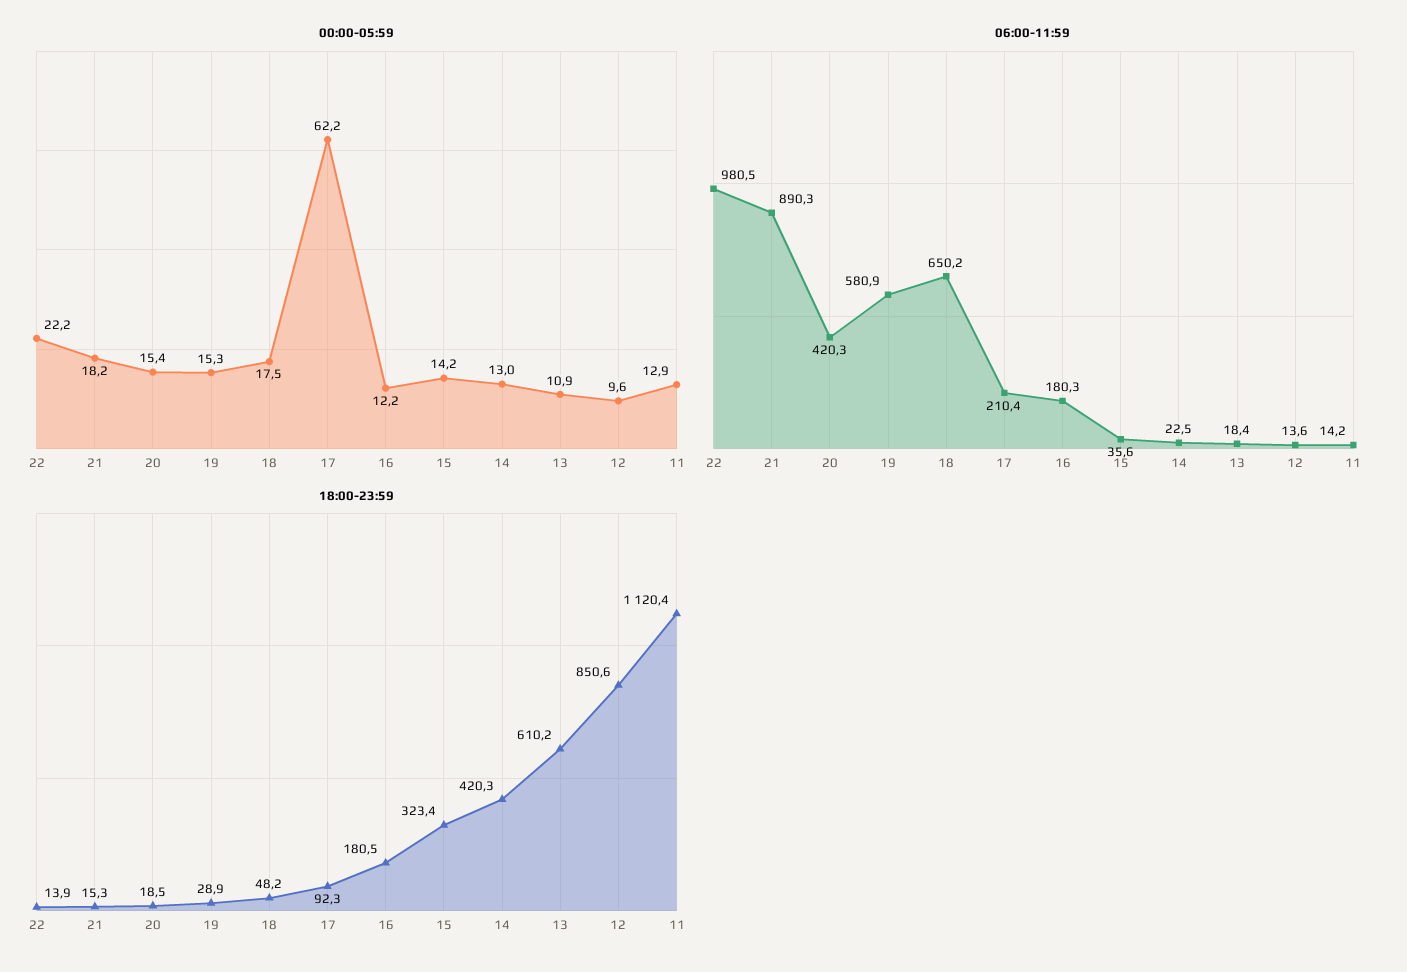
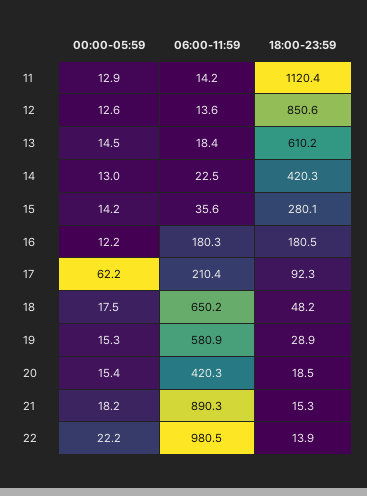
00:00-05:59, 13: 10.9 -> 14.5
00:00-05:59, 12: 9.6 -> 12.6
18:00-23:59, 15: 323.4 -> 280.1

